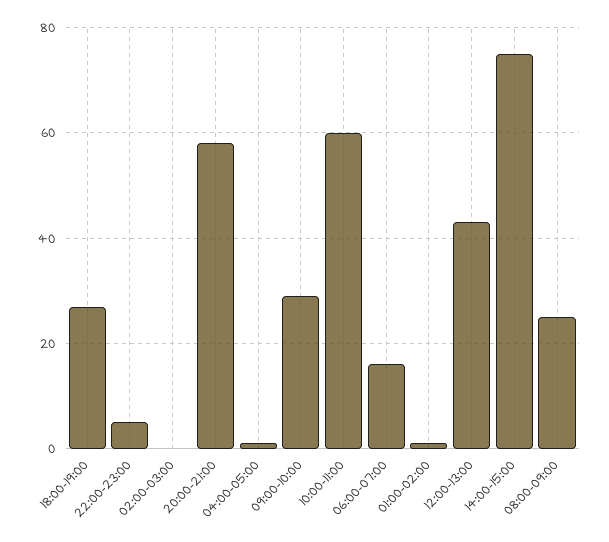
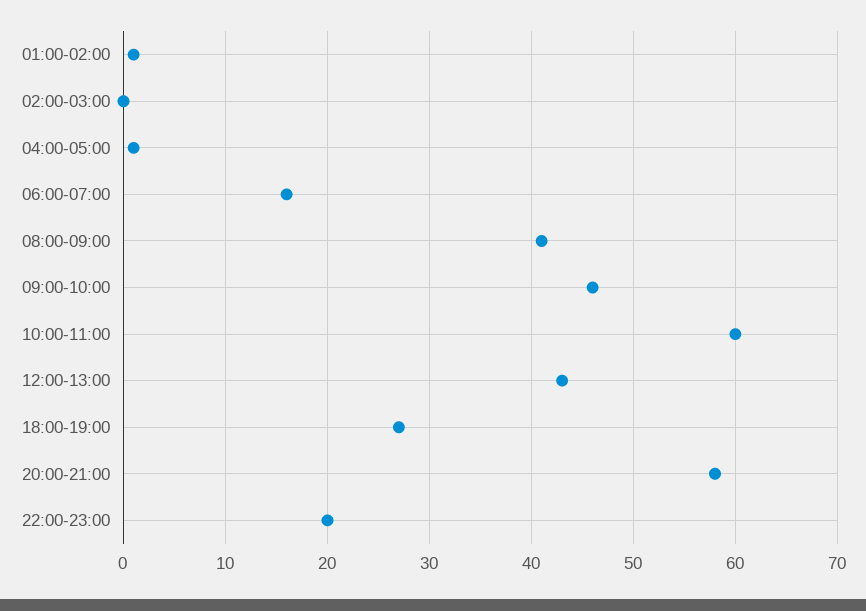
22:00-23:00: 5 -> 20
09:00-10:00: 30 -> 46
14:00-15:00: 75 -> none
08:00-09:00: 25 -> 41

